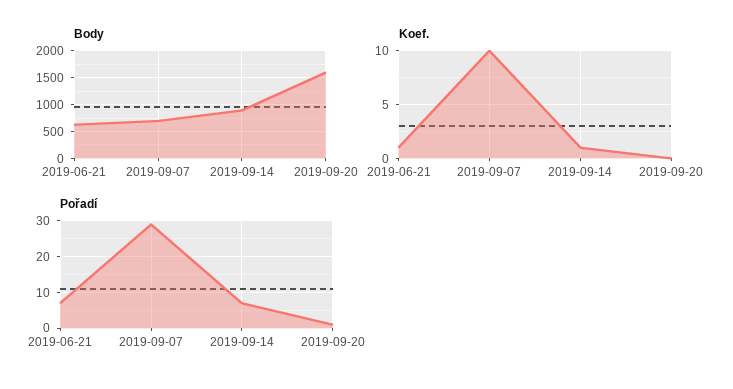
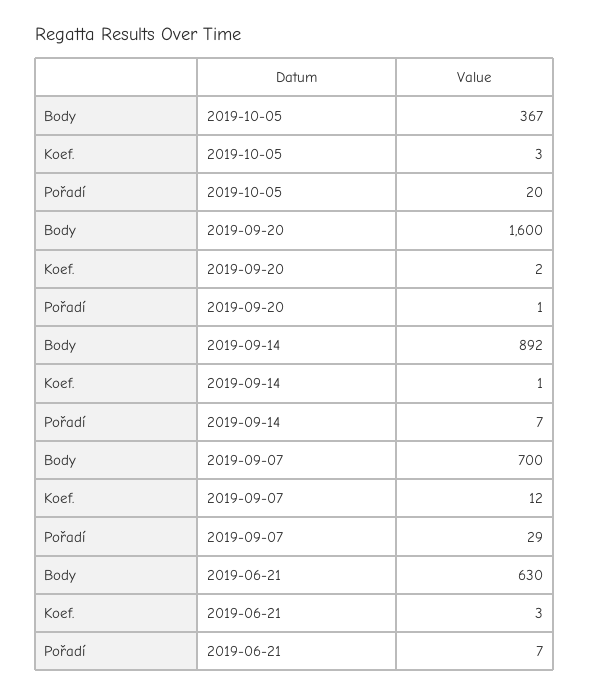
Koef., 2019-06-21: 1 -> 3
Koef., 2019-09-07: 10 -> 12
Koef., 2019-09-20: 0 -> 2
Body, 2019-10-05: none -> 367
Koef., 2019-10-05: none -> 3
Pořadí, 2019-10-05: none -> 20

